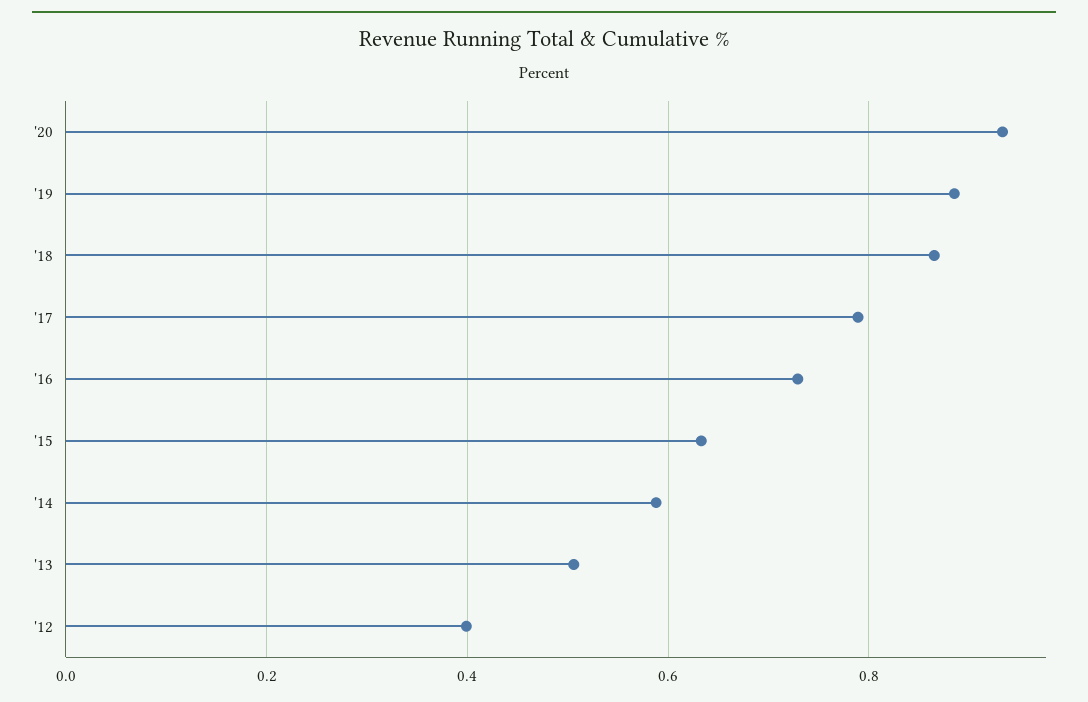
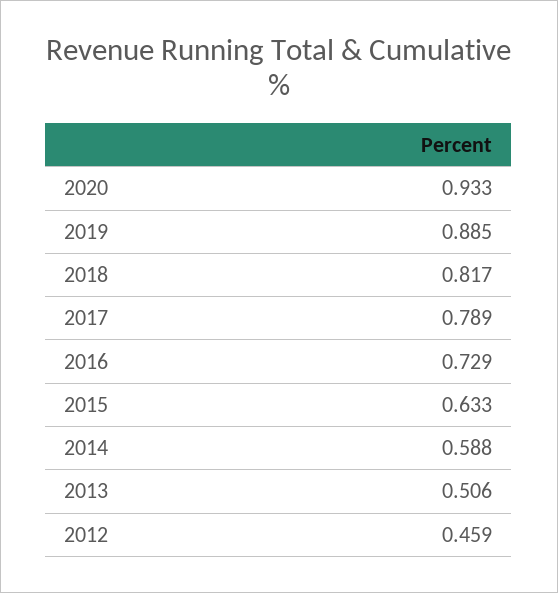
'18: 0.86 -> 0.817
'12: 0.4 -> 0.459

